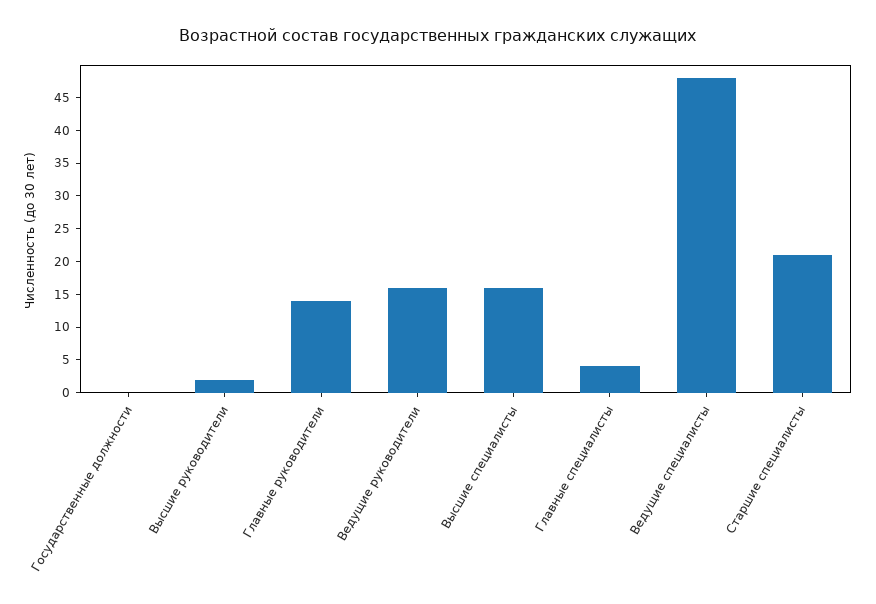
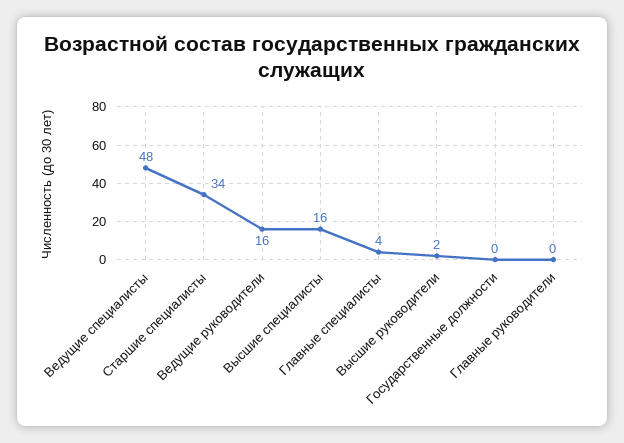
Главные руководители: 15 -> 0
Старшие специалисты: 20 -> 34

